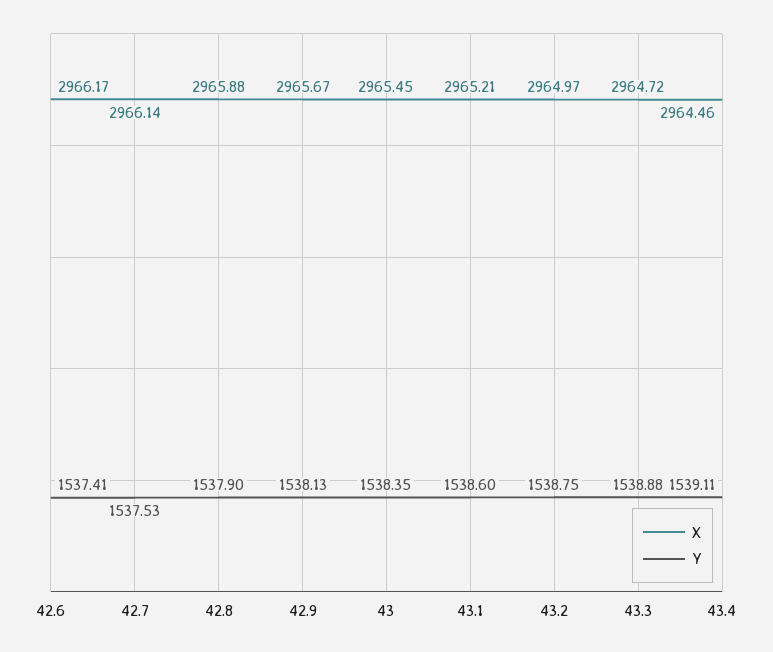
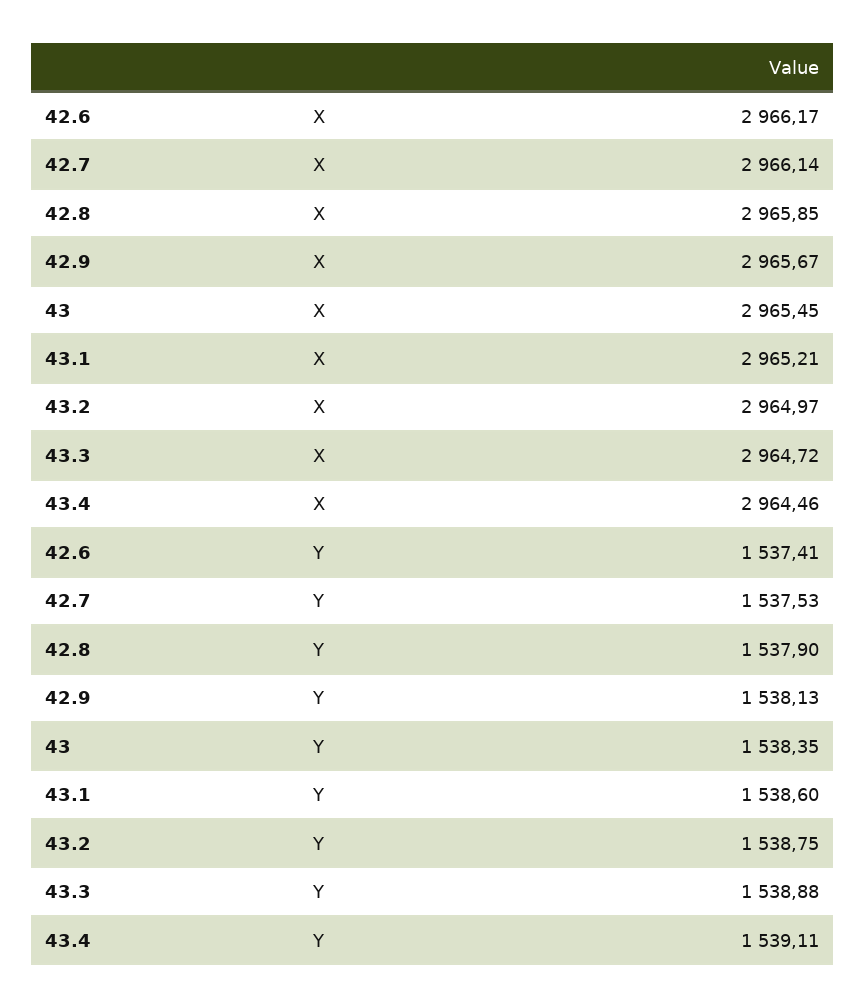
X, 42.8: 2965.88 -> 2965.85

